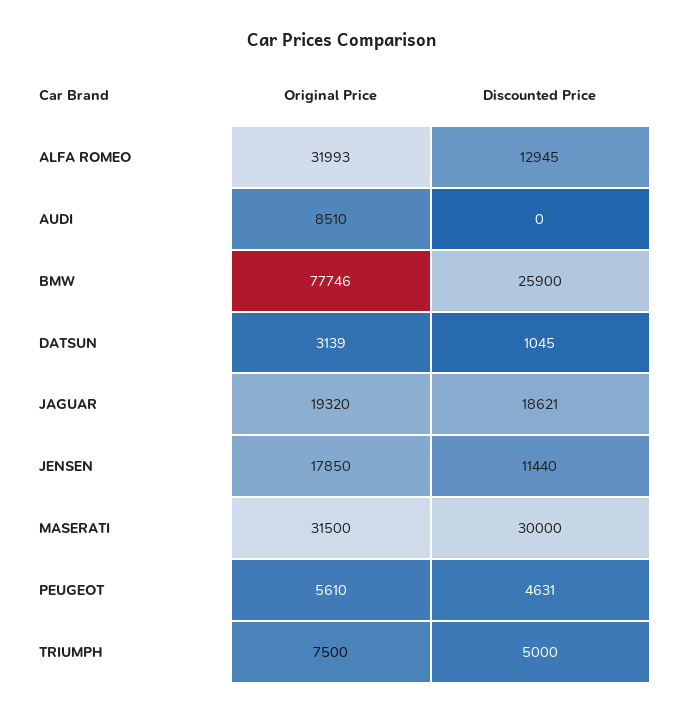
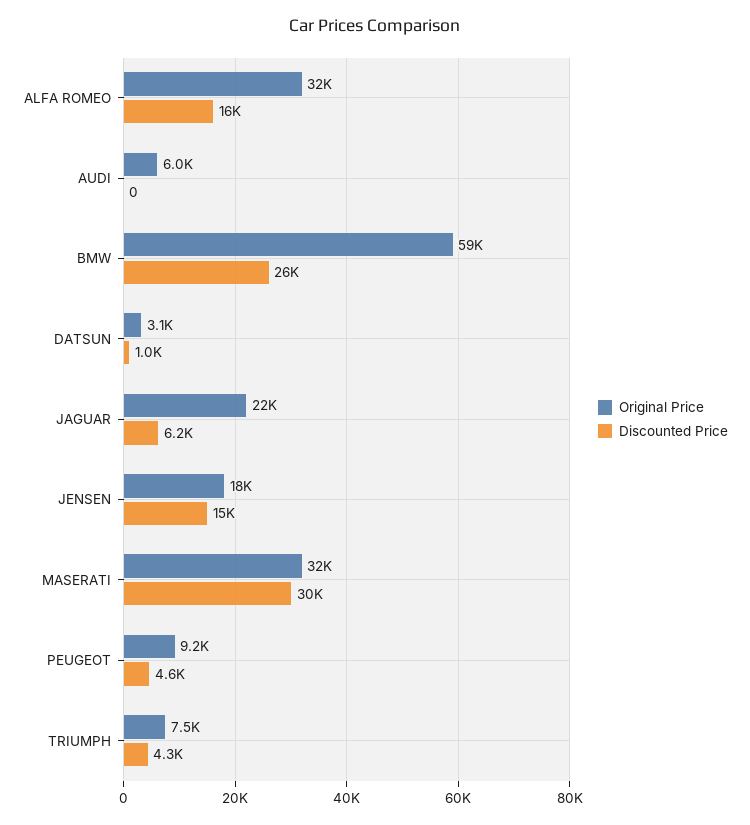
Discounted Price, ALFA ROMEO: 12945 -> 16000
Original Price, AUDI: 8510 -> 6000
Original Price, BMW: 77746 -> 59000
Original Price, JAGUAR: 19320 -> 22000
Discounted Price, JAGUAR: 18621 -> 6200
Discounted Price, JENSEN: 11440 -> 15000
Original Price, PEUGEOT: 5610 -> 9200
Discounted Price, TRIUMPH: 5000 -> 4300

